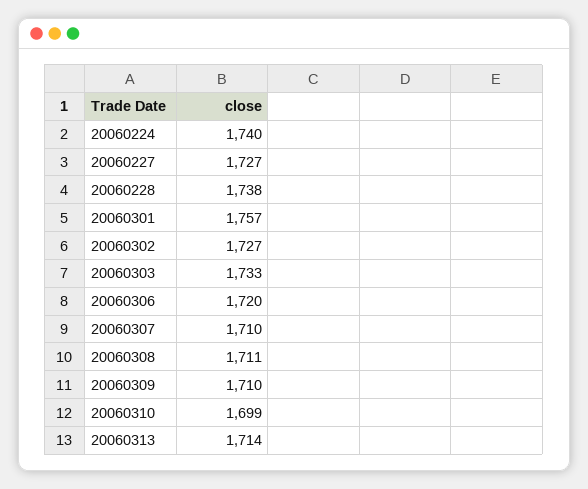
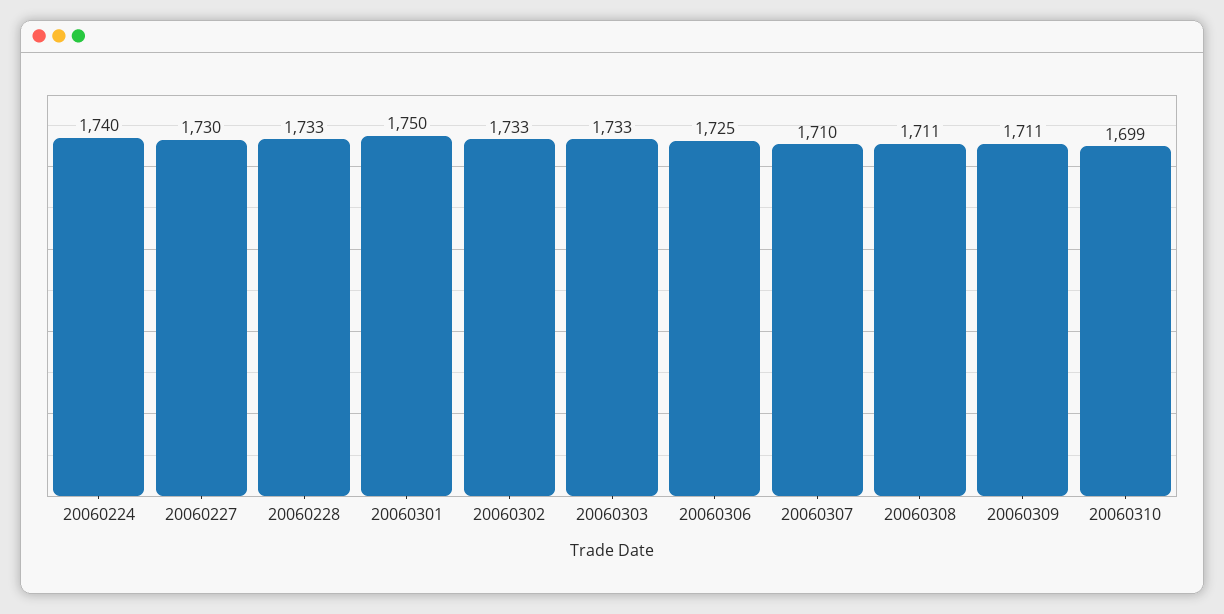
20060227: 1727 -> 1730
20060228: 1738 -> 1733
20060301: 1757 -> 1750
20060302: 1727 -> 1733
20060306: 1720 -> 1725
20060309: 1710 -> 1711
20060313: 1714 -> none

